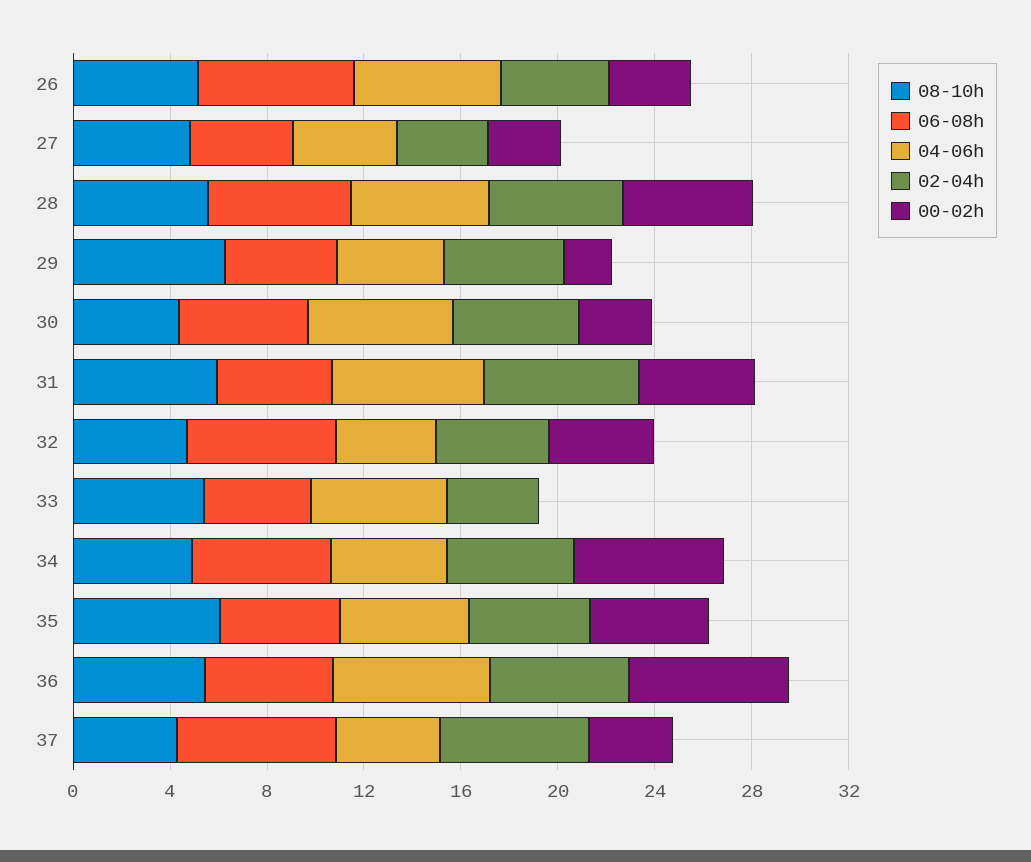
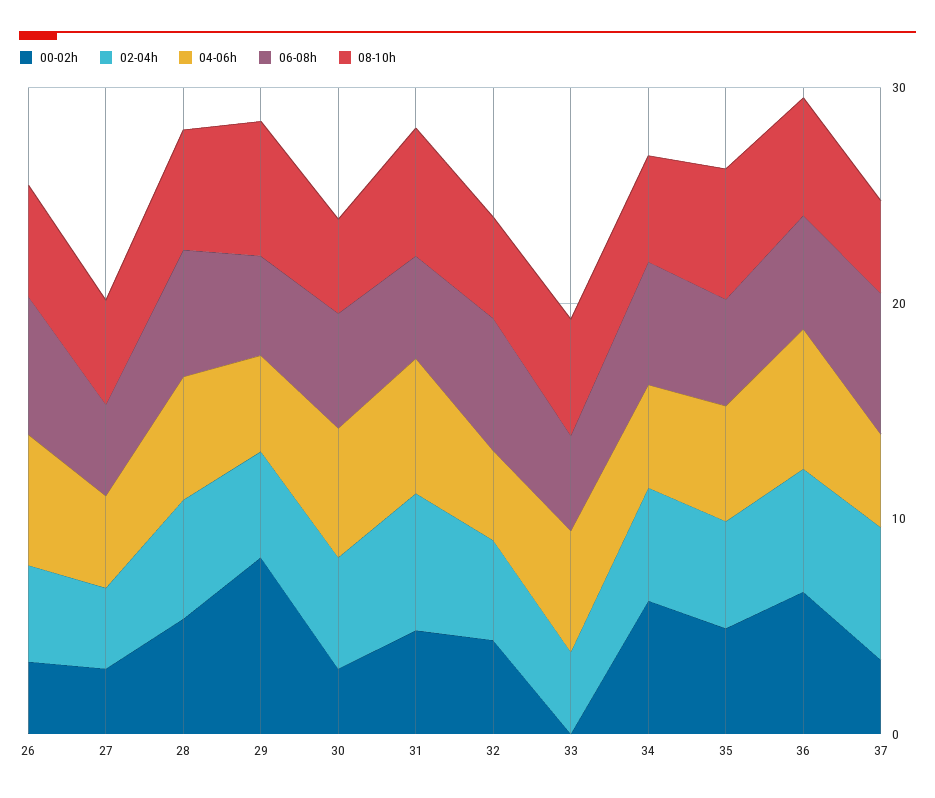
00-02h, 29: 2 -> 8

